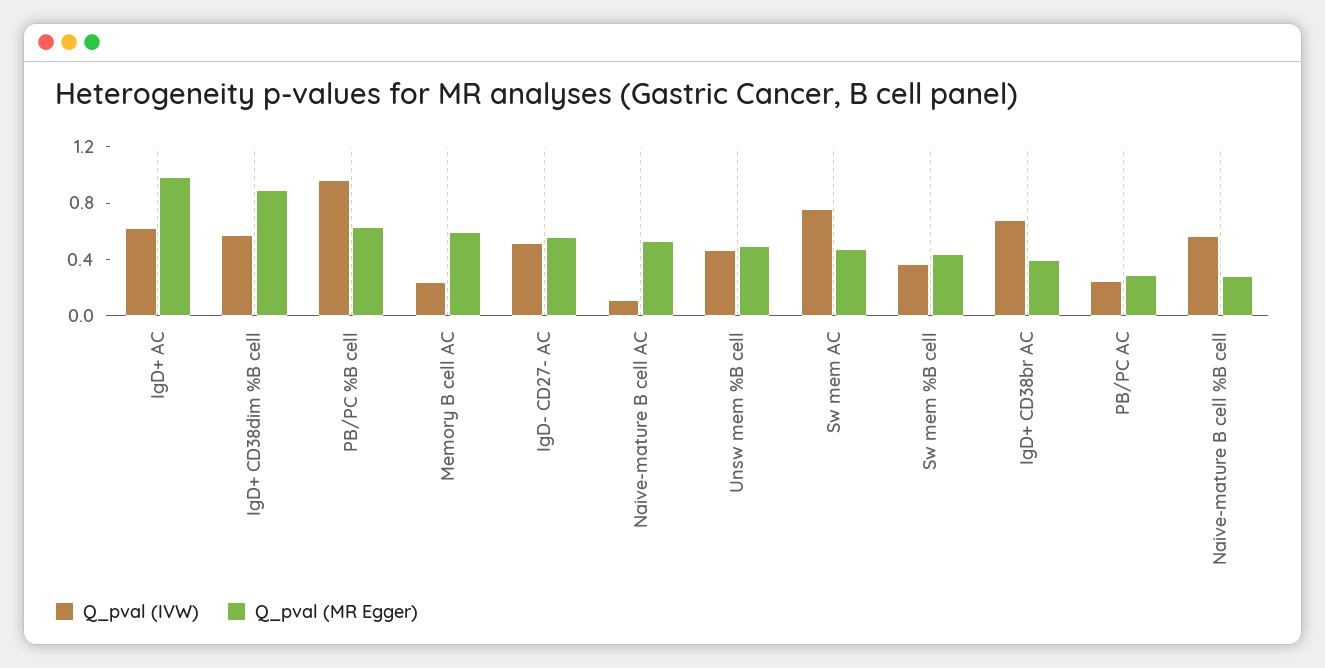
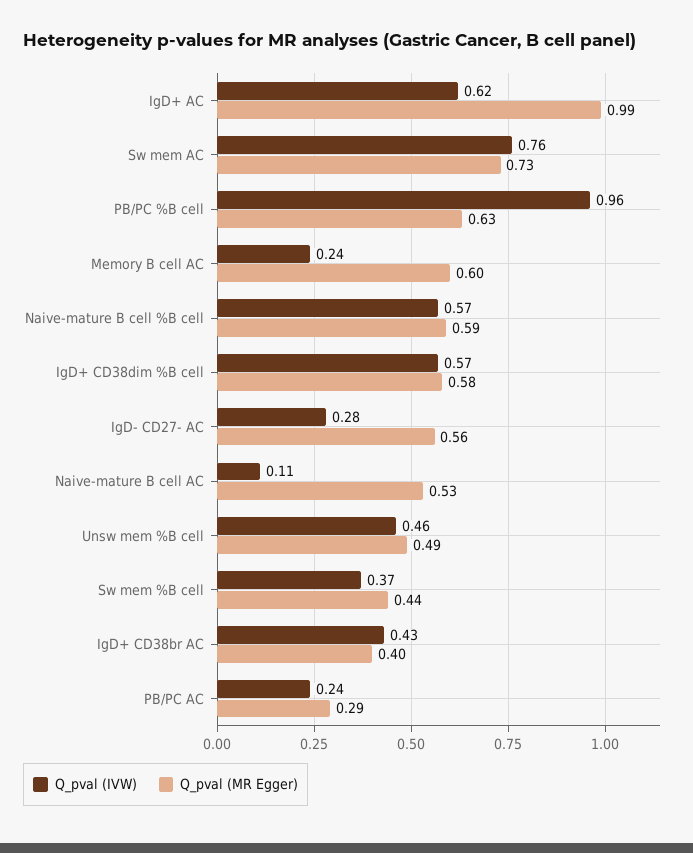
Q_pval (MR Egger), IgD+ CD38dim %B cell: 0.9 -> 0.58
Q_pval (IVW), IgD- CD27- AC: 0.5 -> 0.28
Q_pval (MR Egger), Sw mem AC: 0.5 -> 0.73
Q_pval (IVW), IgD+ CD38br AC: 0.7 -> 0.43
Q_pval (MR Egger), Naive-mature B cell %B cell: 0.3 -> 0.59

